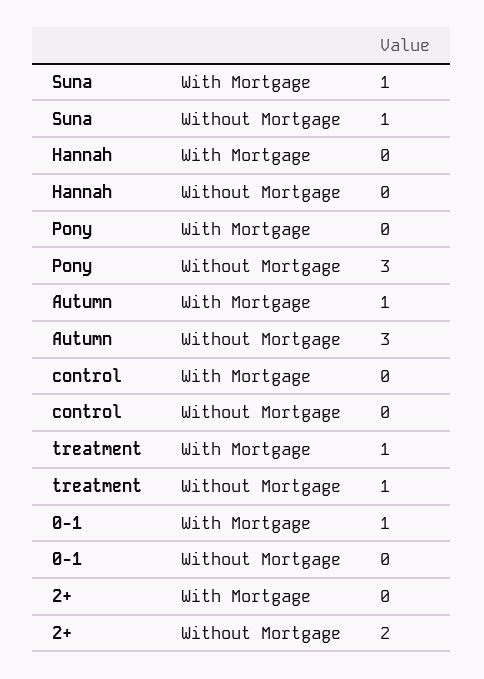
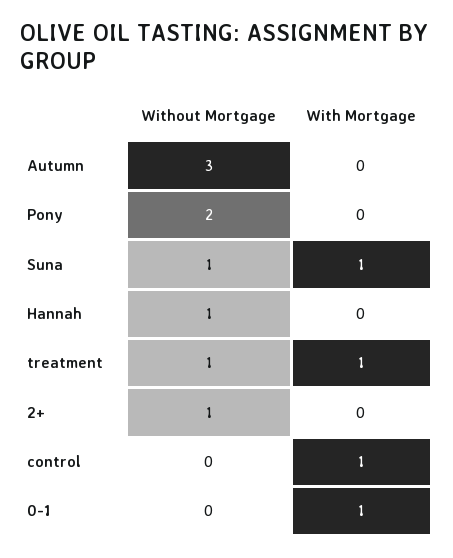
Hannah, Without Mortgage: 0 -> 1
Pony, Without Mortgage: 3 -> 2
Autumn, With Mortgage: 1 -> 0
control, With Mortgage: 0 -> 1
2+, Without Mortgage: 2 -> 1

